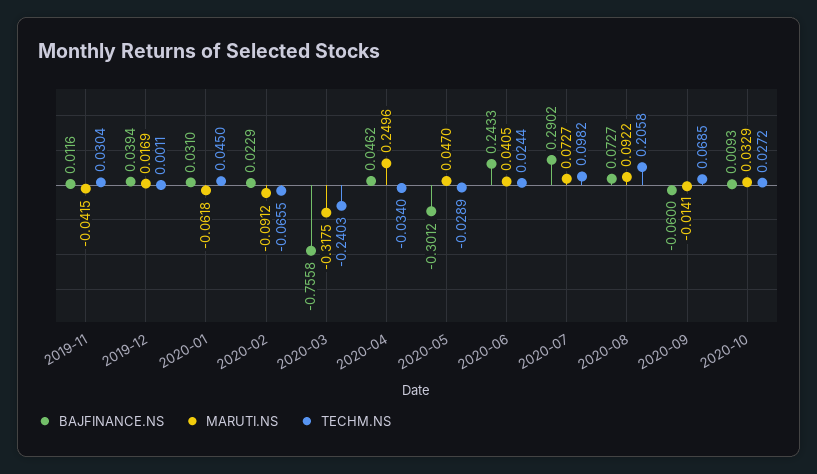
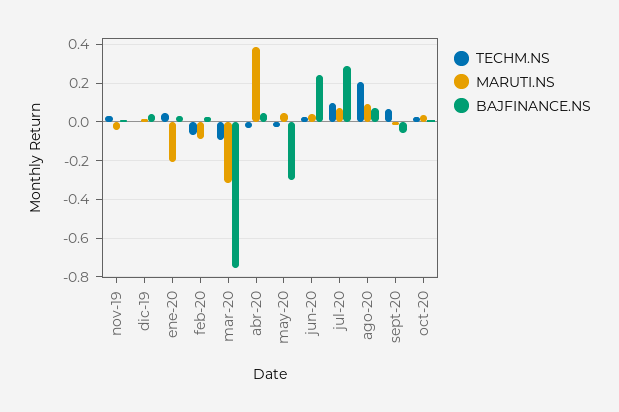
MARUTI.NS, 2020-01: -0.0618 -> -0.2
TECHM.NS, 2020-03: -0.2403 -> -0.1
MARUTI.NS, 2020-04: 0.2496 -> 0.4

